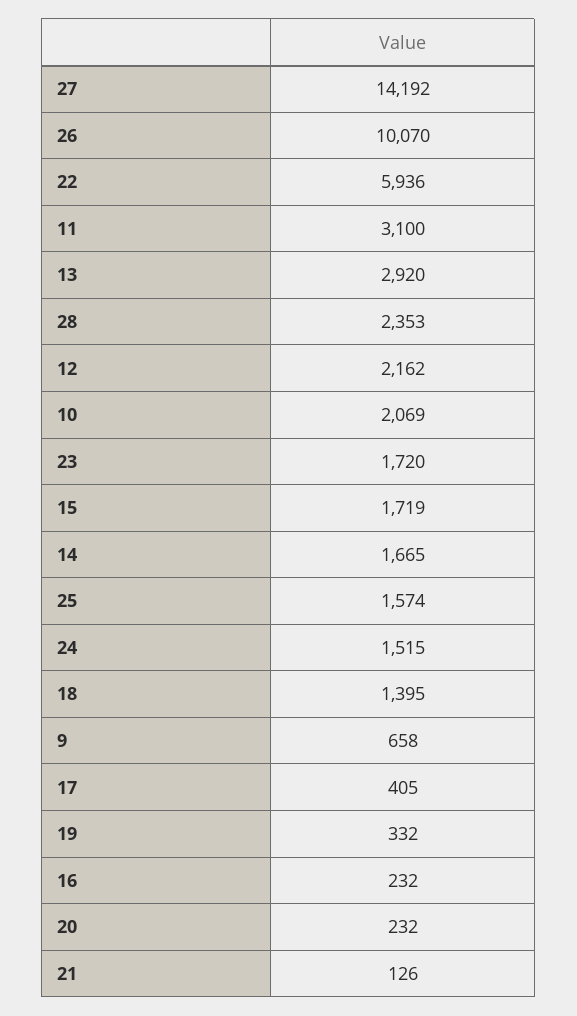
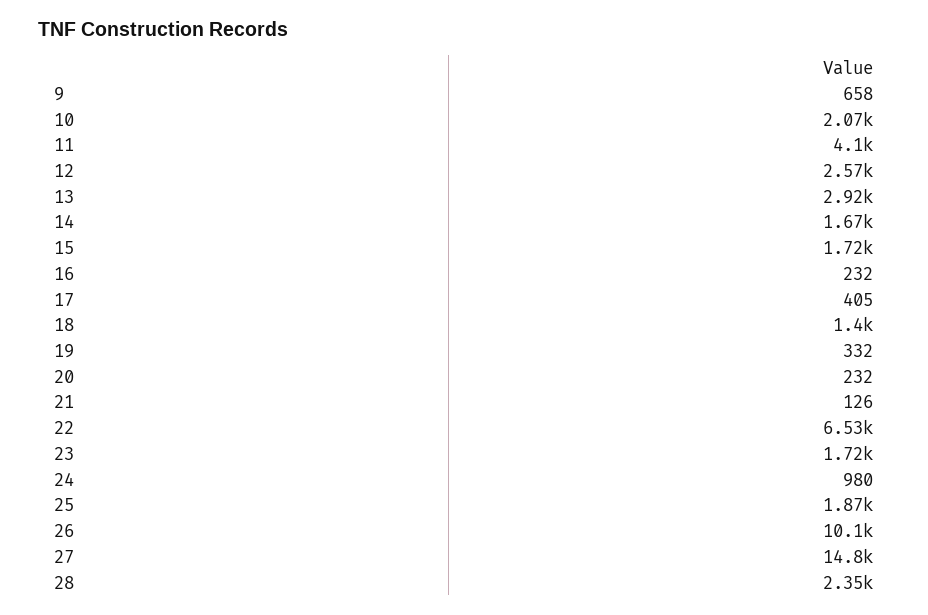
27: 14192 -> 14800
22: 5936 -> 6530
11: 3100 -> 4100
12: 2162 -> 2570
25: 1574 -> 1870
24: 1515 -> 980

